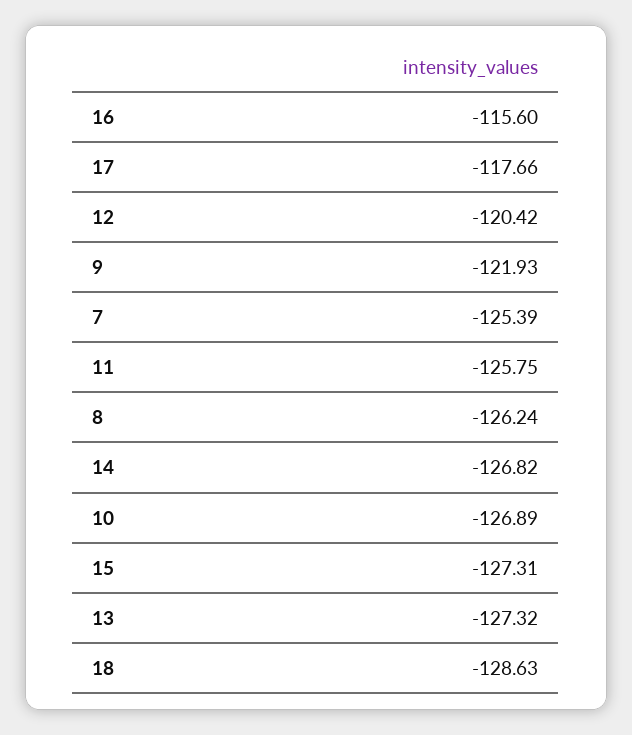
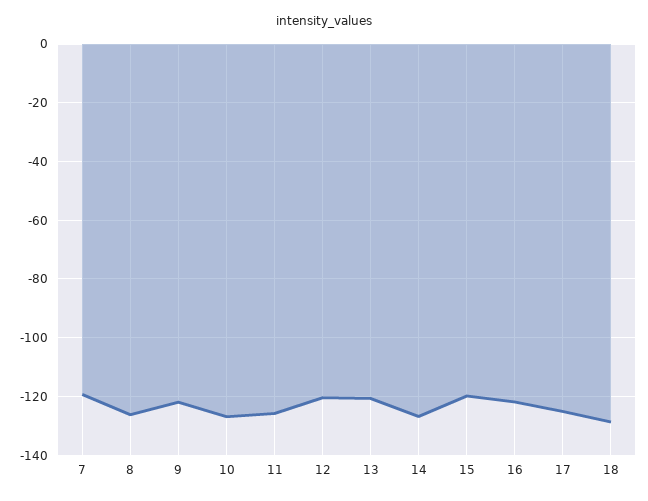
16: -115.6 -> -122.5
17: -117.66 -> -125
7: -125.39 -> -120
15: -127.31 -> -120
13: -127.32 -> -120

